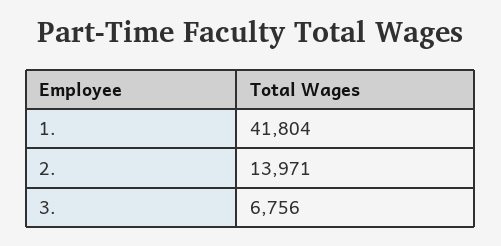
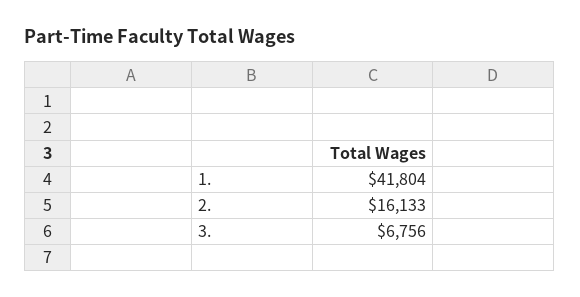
2.: 13971 -> 16133

